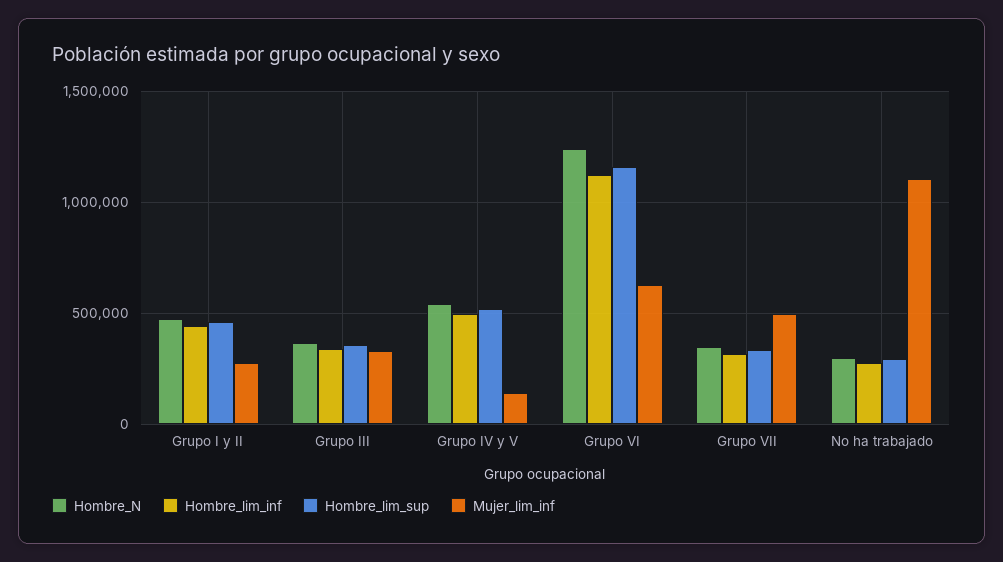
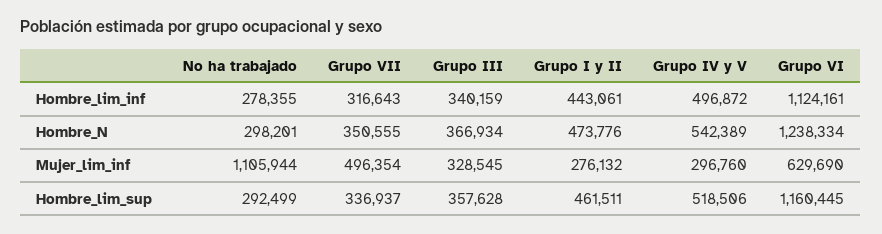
Mujer_lim_inf, Grupo IV y V: 150000 -> 296760

